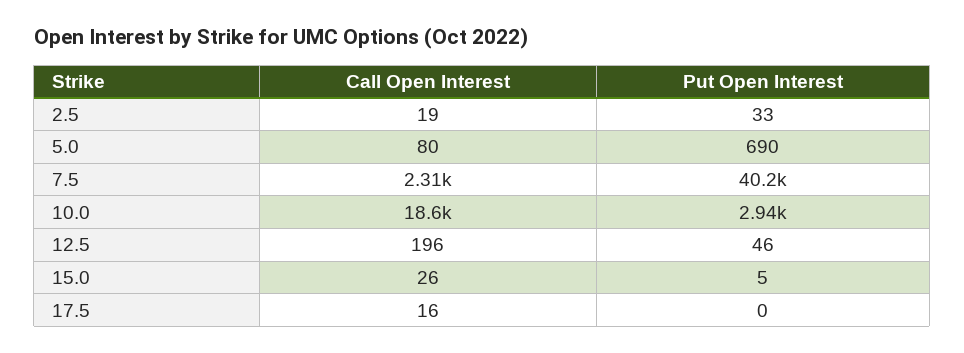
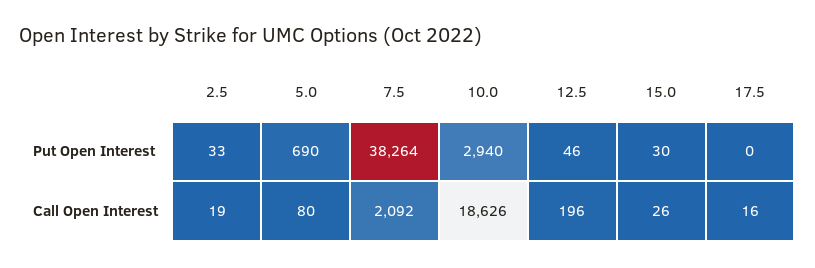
Call Open Interest, 7.5: 2310 -> 2092
Put Open Interest, 7.5: 40200 -> 38264
Put Open Interest, 15.0: 5 -> 30

